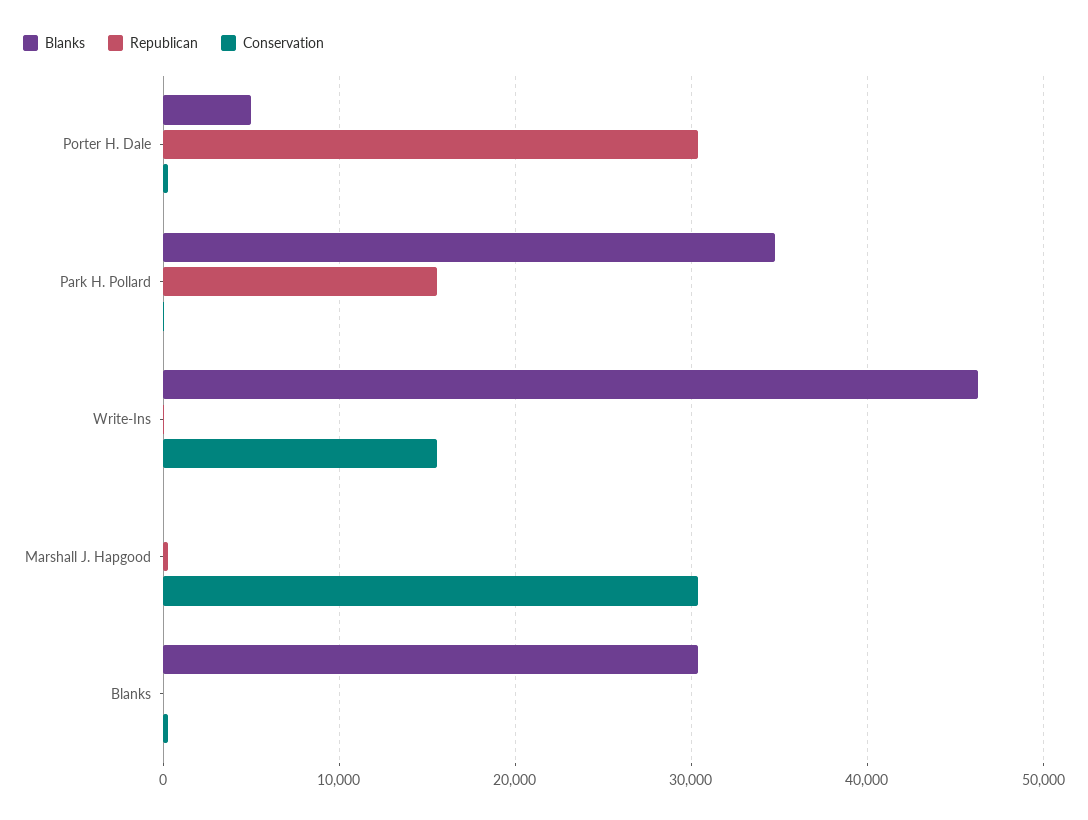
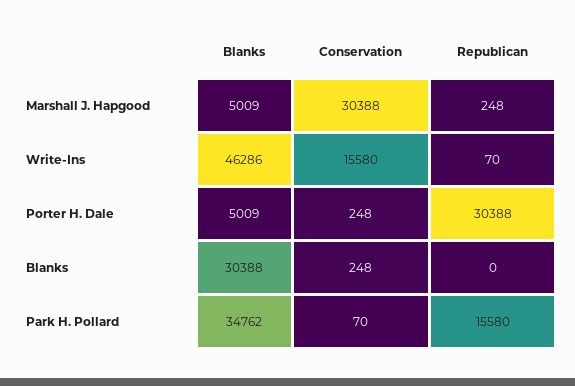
Blanks, Marshall J. Hapgood: 0 -> 5009

